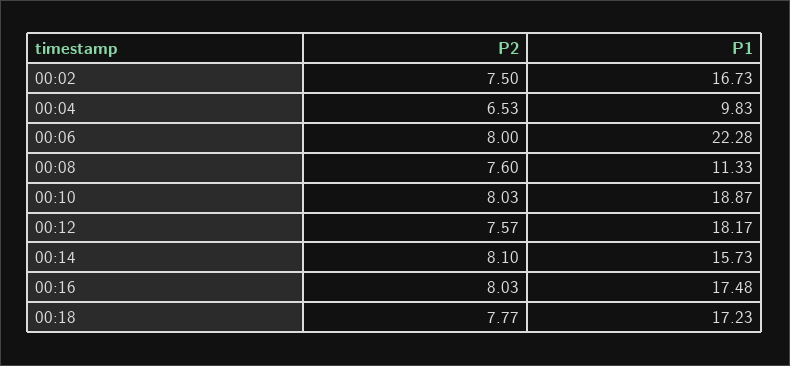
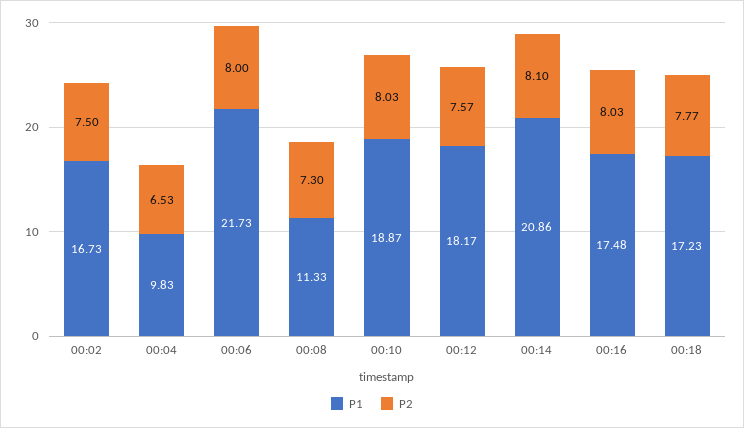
P1, 00:06: 22.28 -> 21.73
P2, 00:08: 7.6 -> 7.3
P1, 00:14: 15.73 -> 20.86

